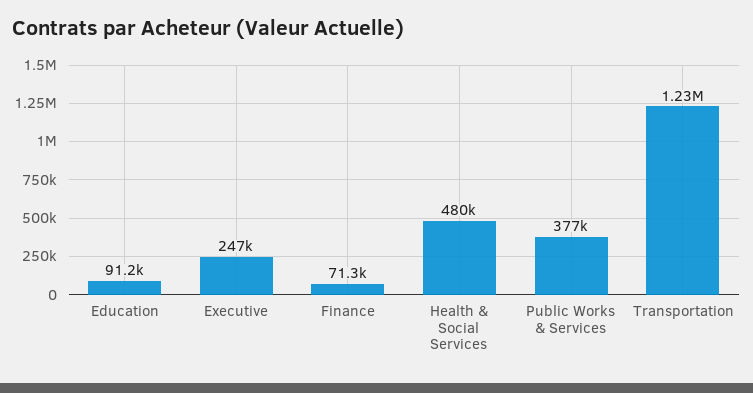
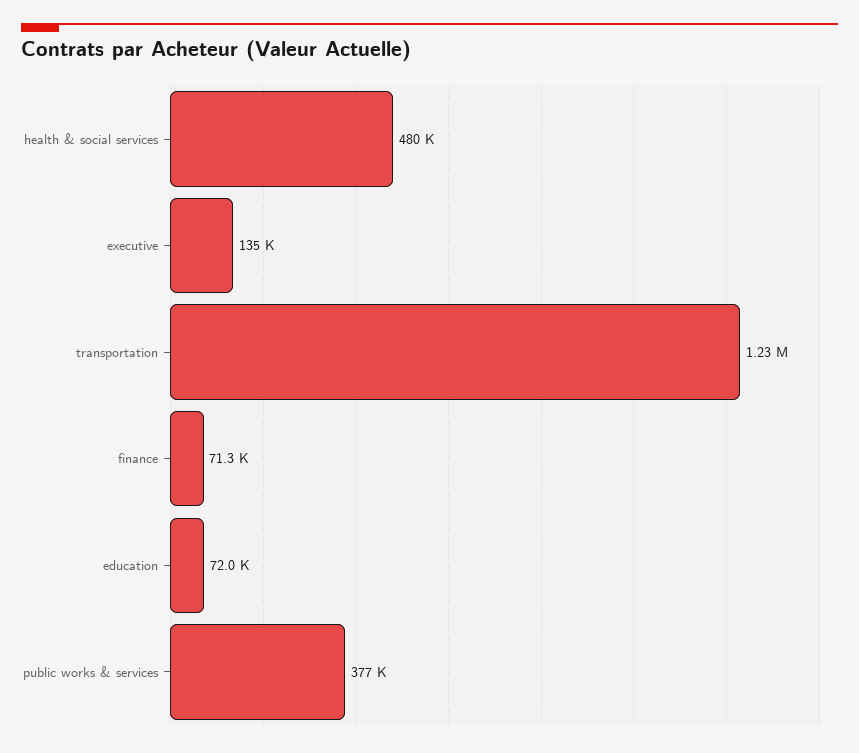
Education: 91200 -> 72000
Executive: 247000 -> 135000

